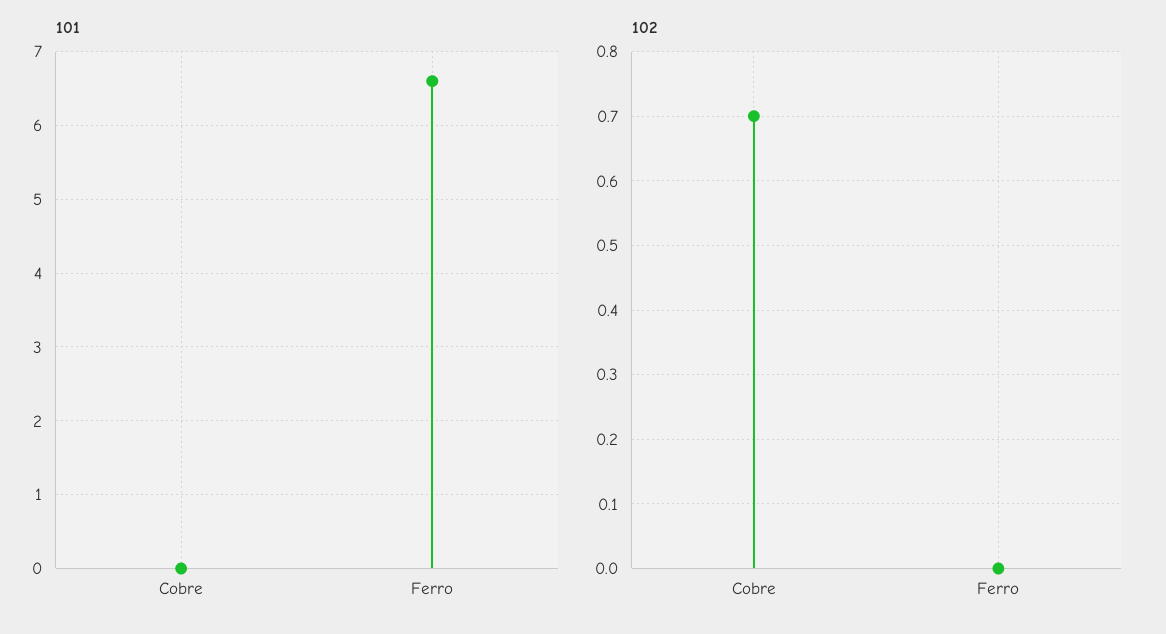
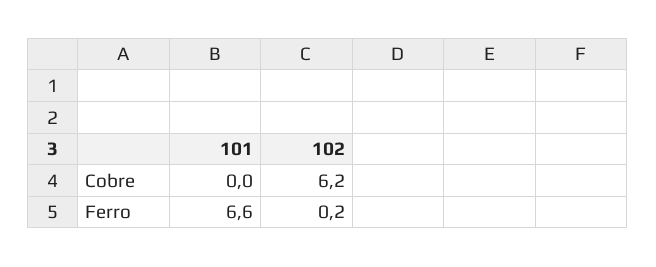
102, Cobre: 0.7 -> 6.2
102, Ferro: 0 -> 0.2

